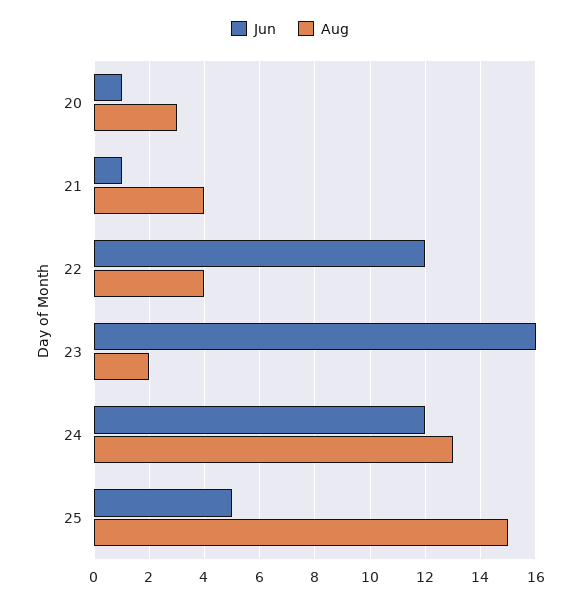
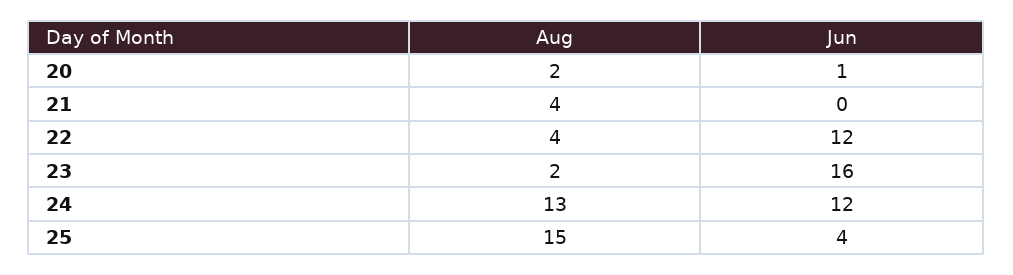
Aug, 20: 3 -> 2
Jun, 21: 1 -> 0
Jun, 25: 5 -> 4

